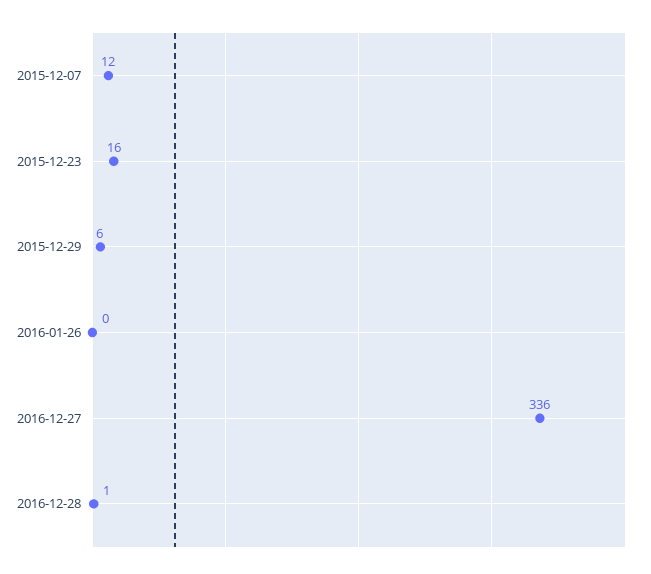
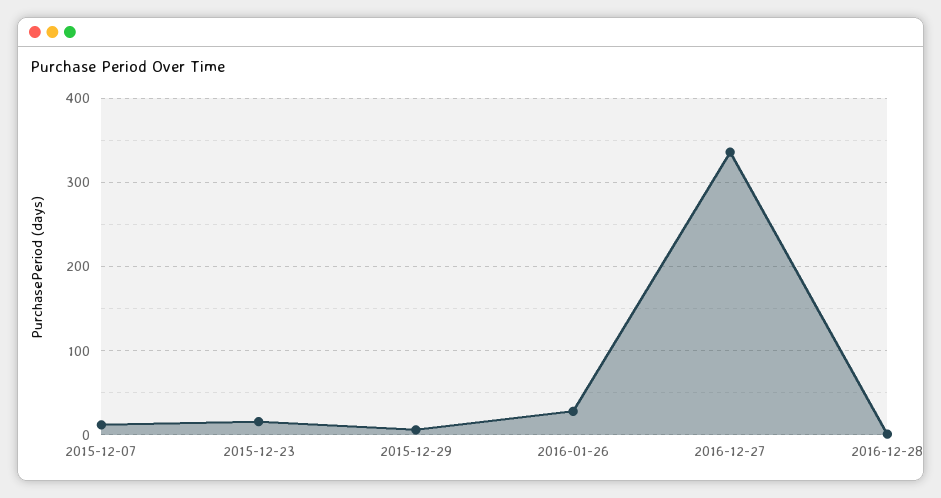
2016-01-26: 0 -> 30

